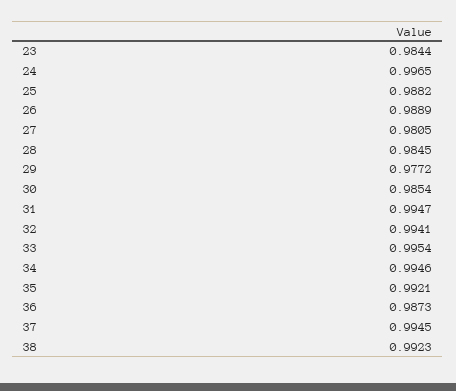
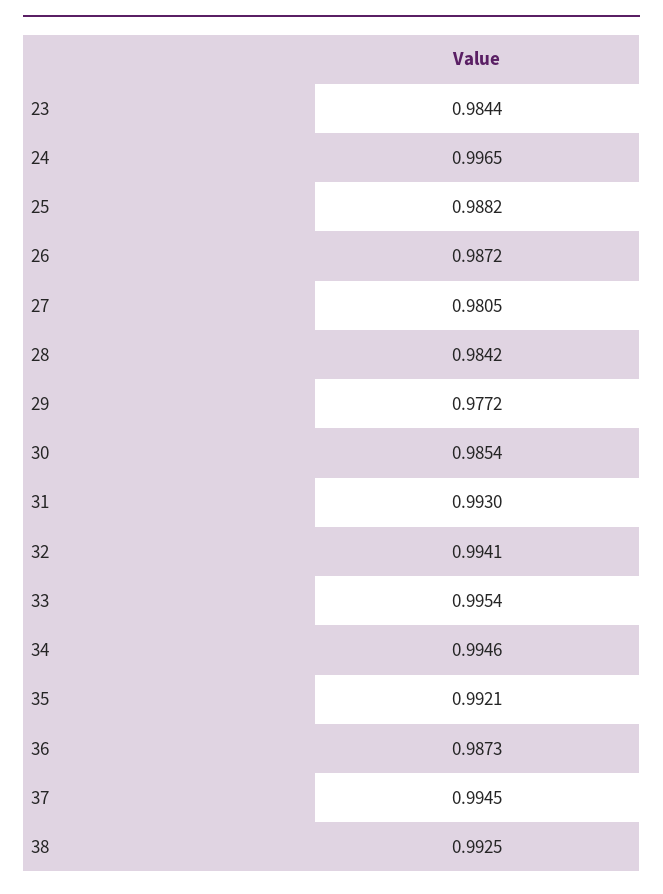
26: 0.9889 -> 0.9872
28: 0.9845 -> 0.9842
31: 0.9947 -> 0.993
38: 0.9923 -> 0.9925

